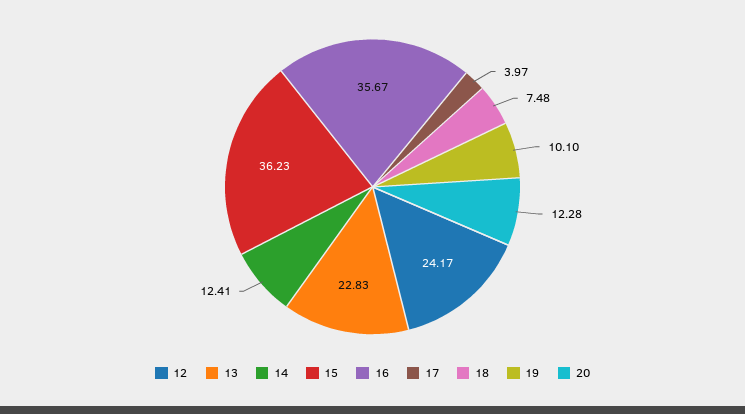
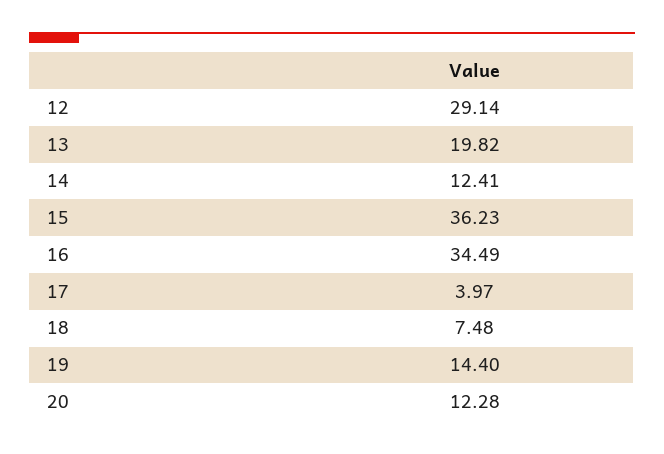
12: 24.17 -> 29.14
13: 22.83 -> 19.82
16: 35.67 -> 34.49
19: 10.1 -> 14.4

